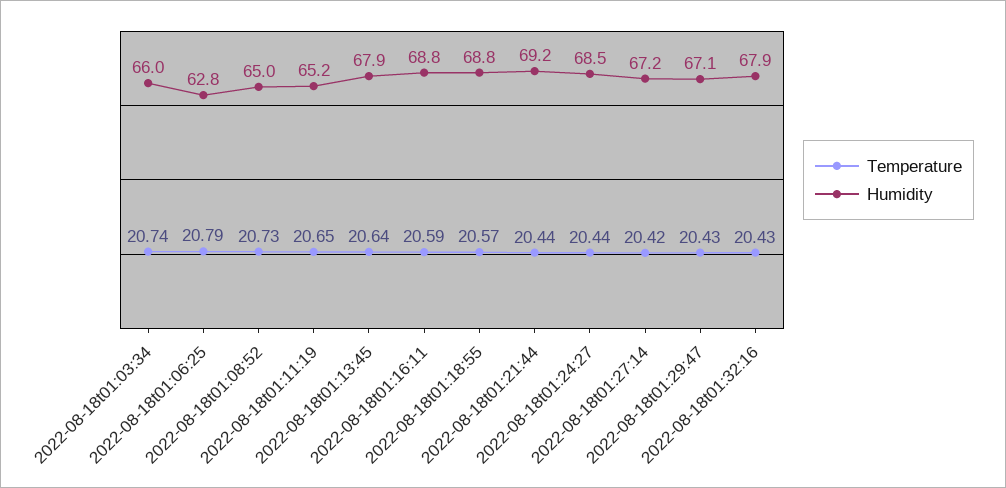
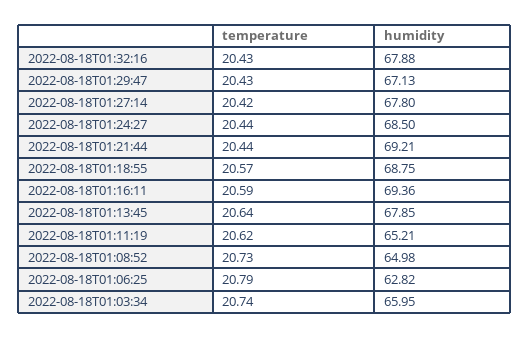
Temperature, 2022-08-18t01:11:19: 20.65 -> 20.62
Humidity, 2022-08-18t01:16:11: 68.8 -> 69.36
Humidity, 2022-08-18t01:27:14: 67.2 -> 67.8

